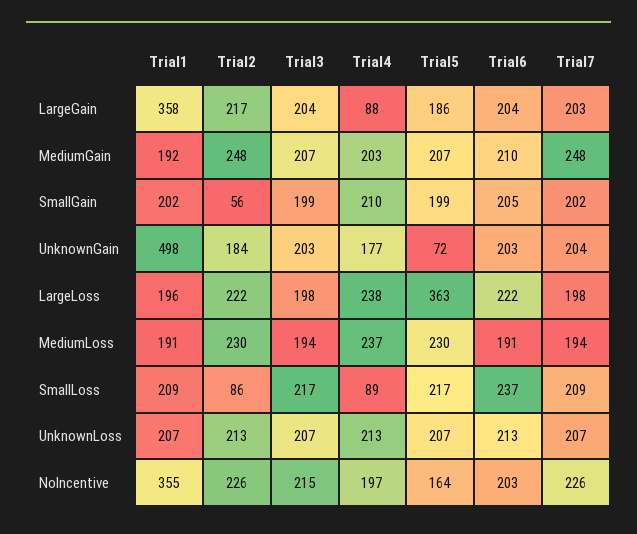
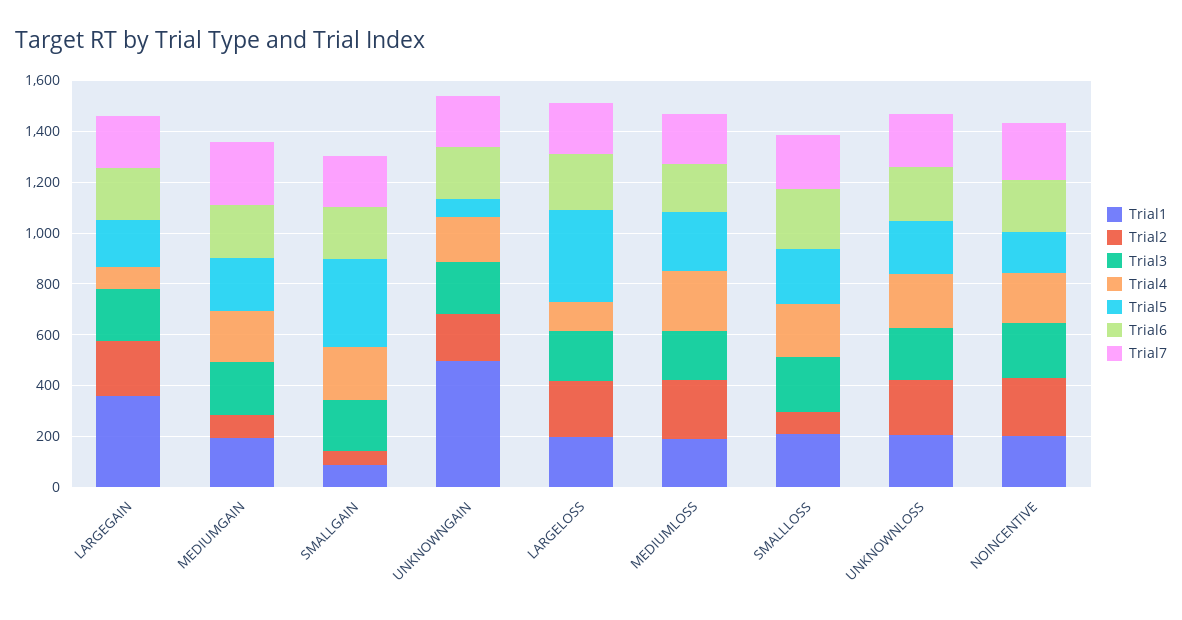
Trial2, MediumGain: 248 -> 100
Trial1, SmallGain: 202 -> 100
Trial5, SmallGain: 199 -> 350
Trial4, LargeLoss: 238 -> 100
Trial4, SmallLoss: 89 -> 200
Trial1, NoIncentive: 355 -> 200

